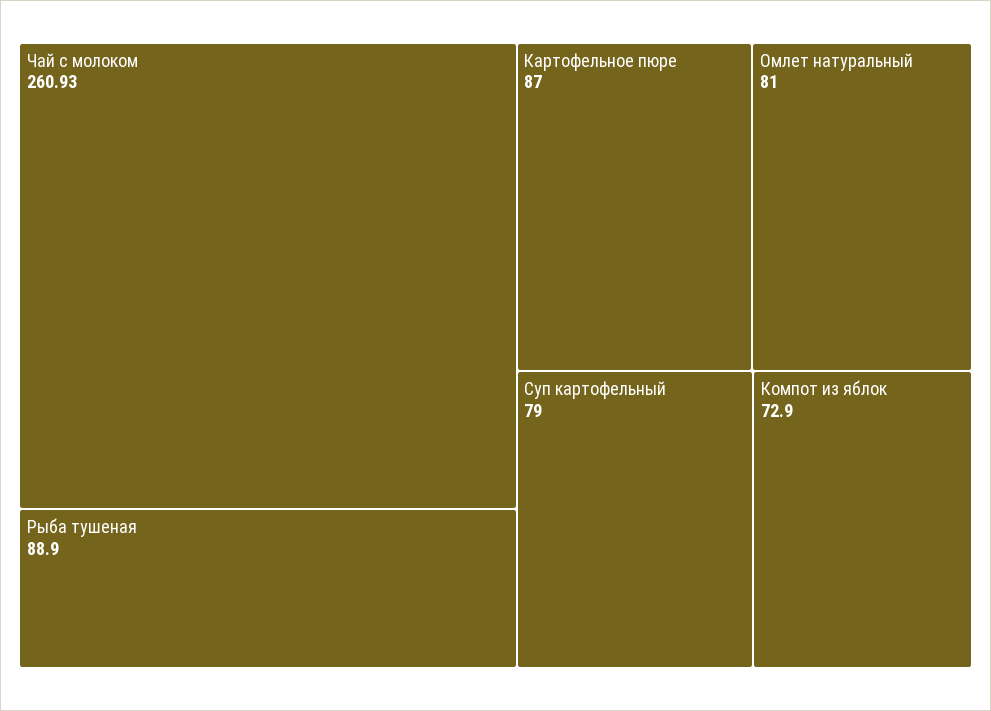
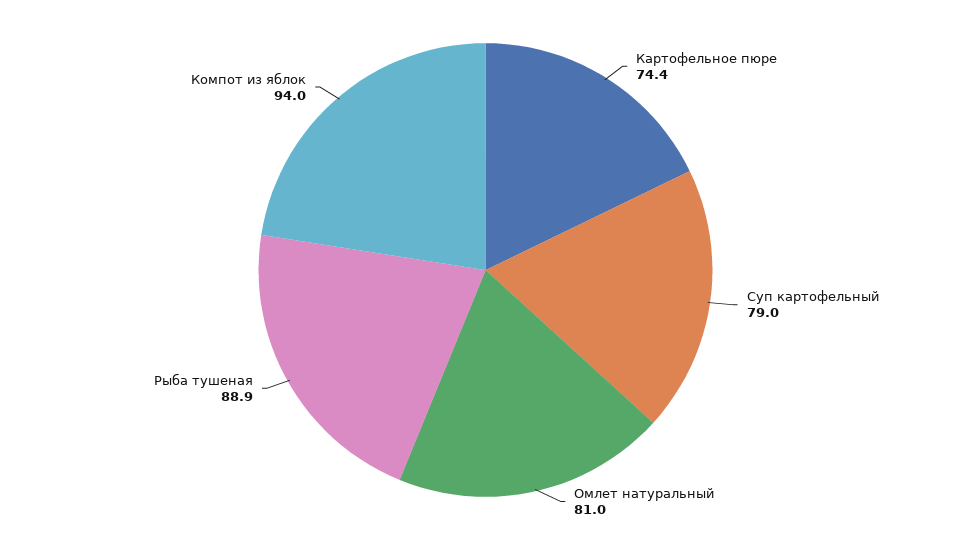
Чай с молоком: 260.93 -> none
Картофельное пюре: 87 -> 74.4
Компот из яблок: 72.9 -> 94

